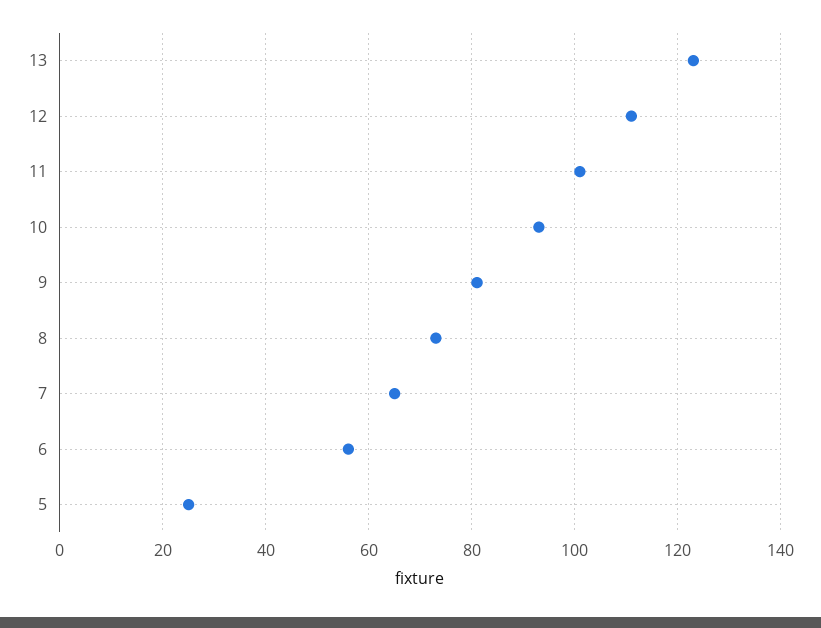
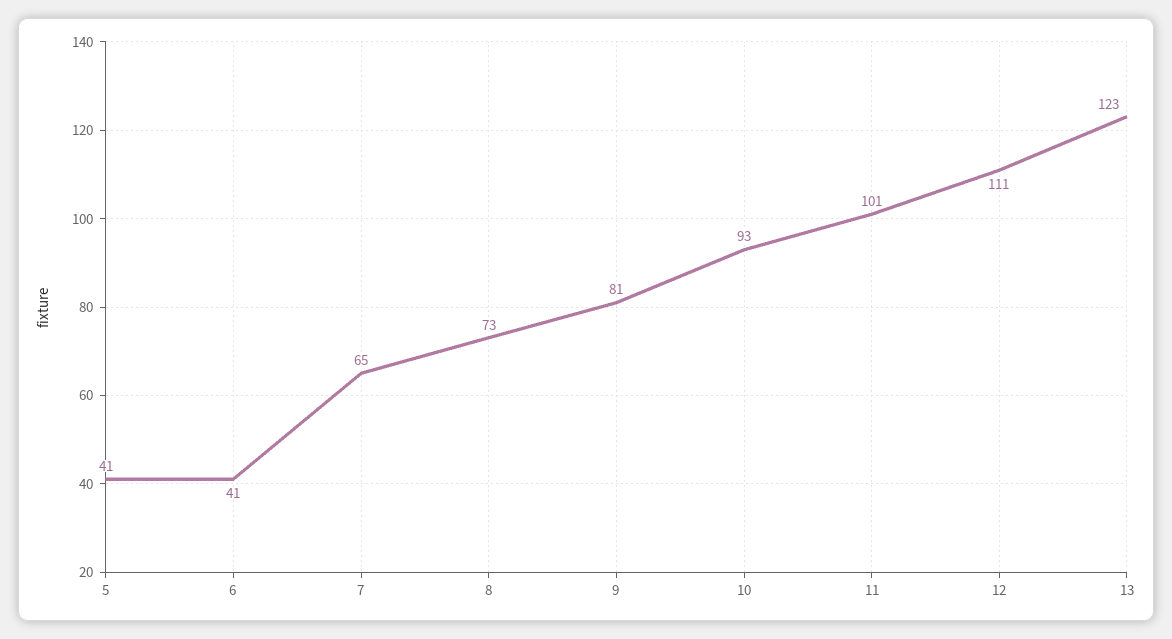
6: 55 -> 41
5: 25 -> 41

